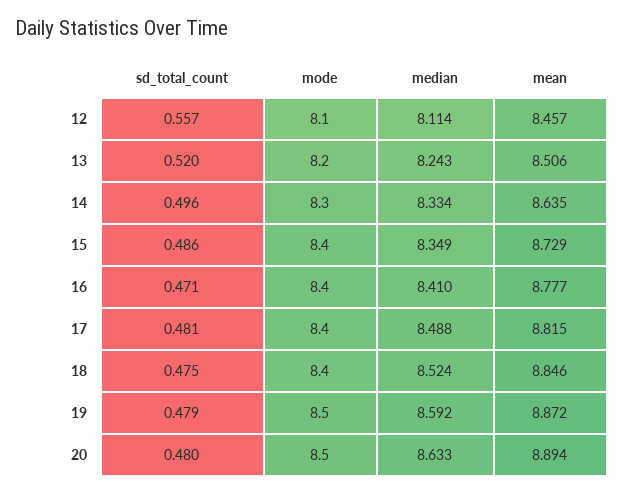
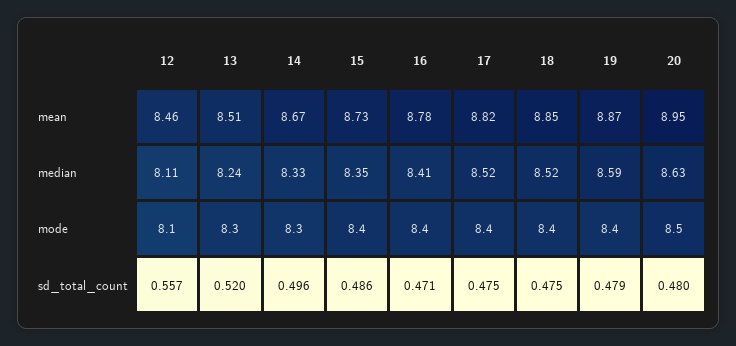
mode, 13: 8.2 -> 8.3
mean, 14: 8.635 -> 8.67
sd_total_count, 17: 0.481 -> 0.475
median, 17: 8.488 -> 8.52
mode, 19: 8.5 -> 8.4
mean, 20: 8.894 -> 8.95

